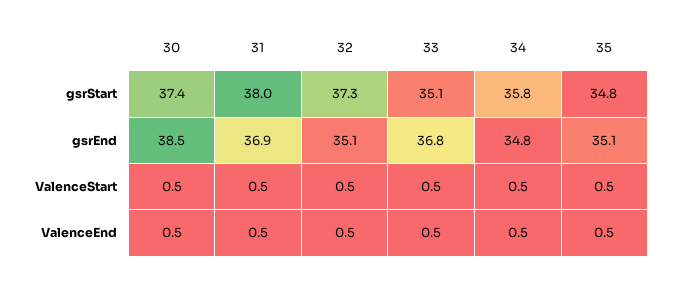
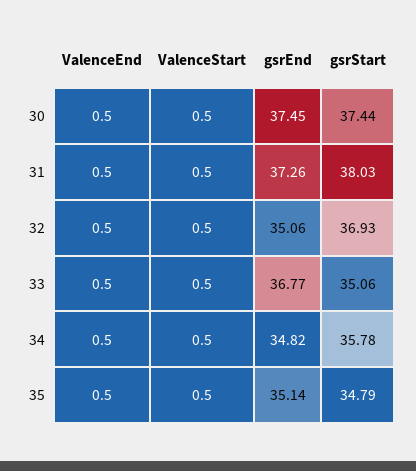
32, gsrStart: 37.3 -> 36.93
30, gsrEnd: 38.5 -> 37.45
31, gsrEnd: 36.9 -> 37.26

